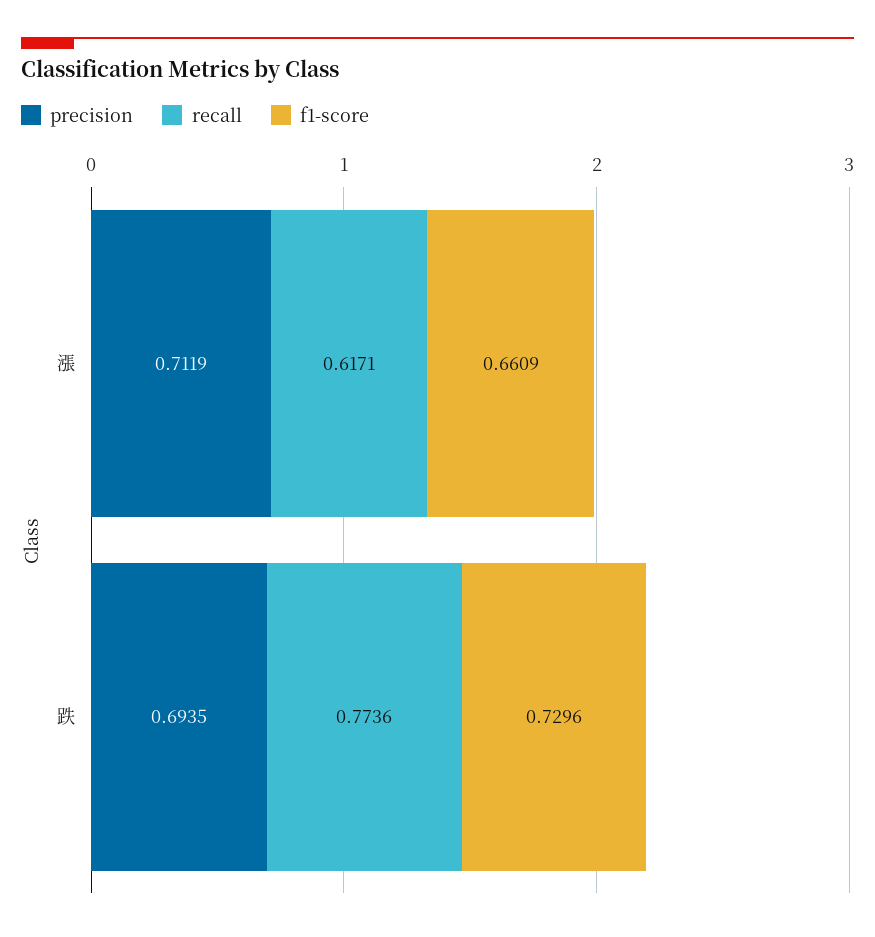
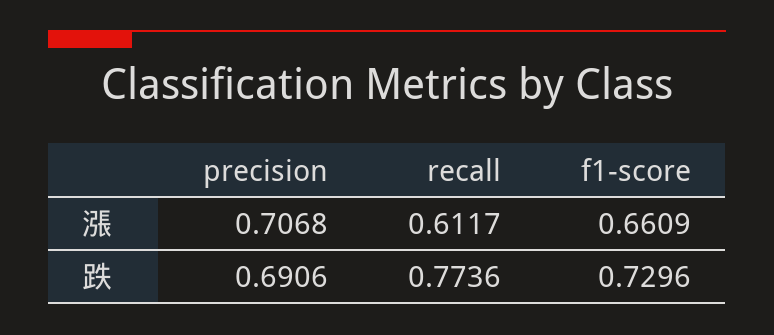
precision, 漲: 0.7119 -> 0.7068
recall, 漲: 0.6171 -> 0.6117
precision, 跌: 0.6935 -> 0.6906

